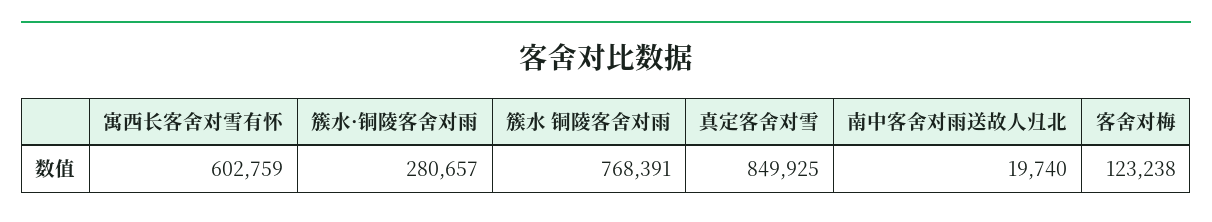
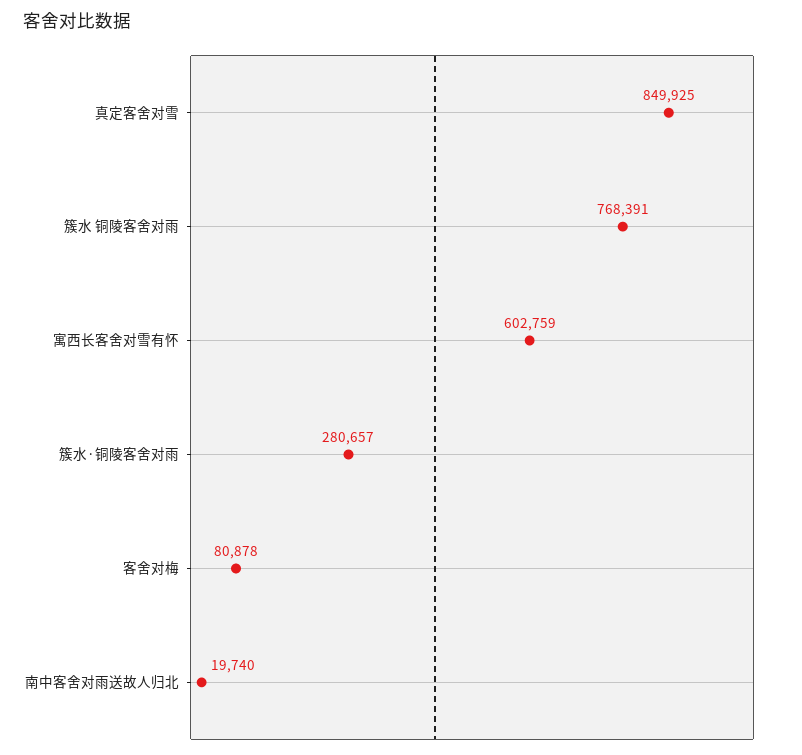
客舍对梅: 123238 -> 80878

